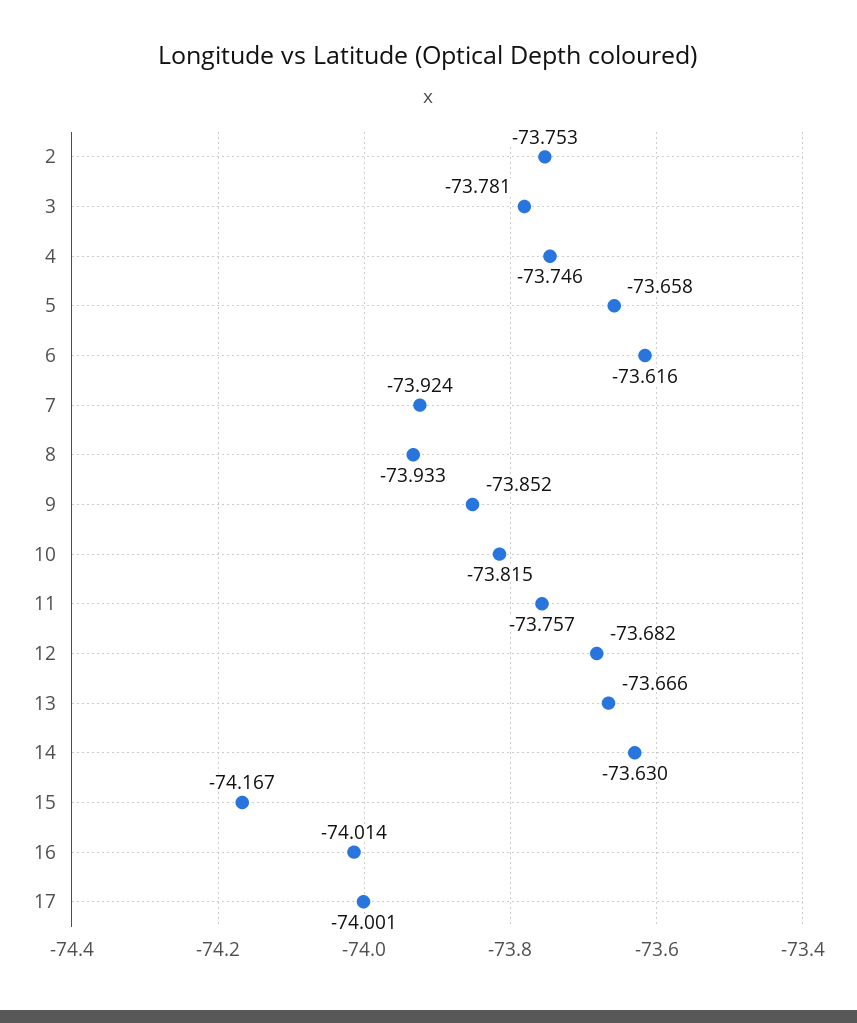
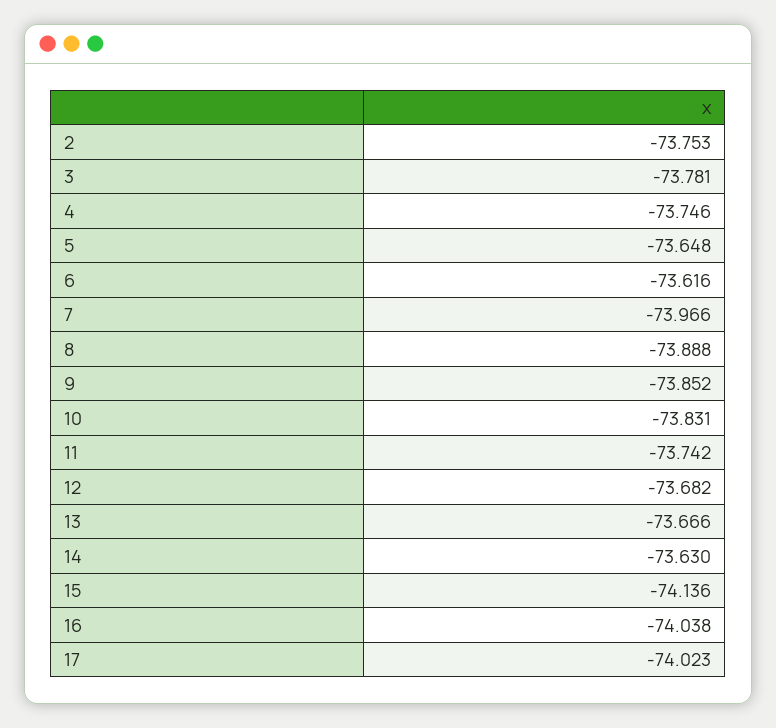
5: -73.658 -> -73.648
7: -73.924 -> -73.966
8: -73.933 -> -73.888
10: -73.815 -> -73.831
11: -73.757 -> -73.742
15: -74.167 -> -74.136
16: -74.014 -> -74.038
17: -74.001 -> -74.023

